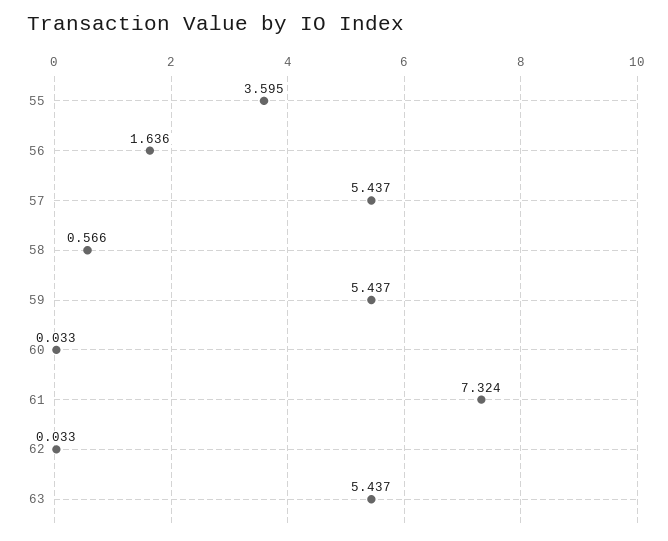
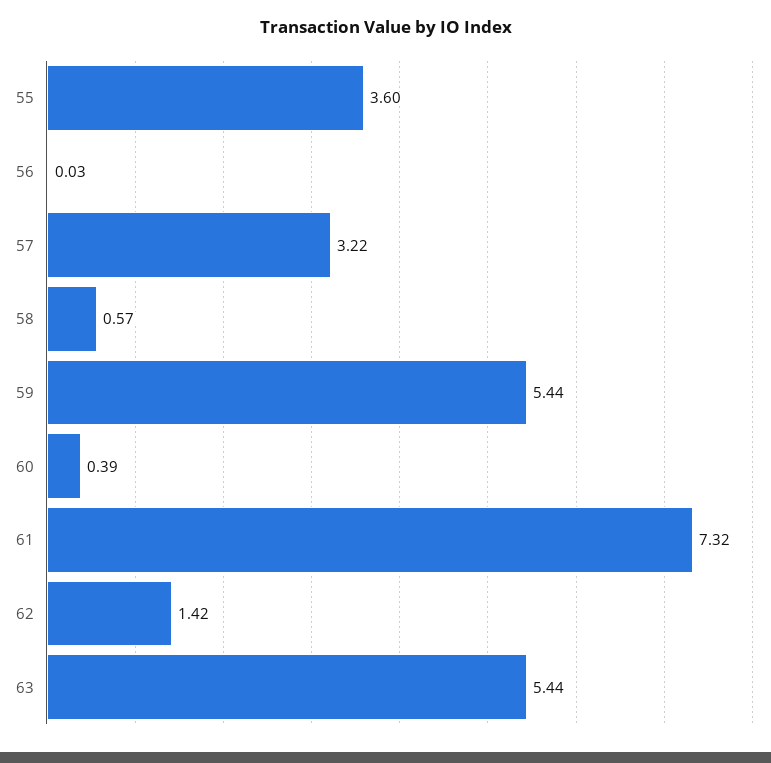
56: 1.636 -> 0.03
57: 5.437 -> 3.22
60: 0.033 -> 0.39
62: 0.033 -> 1.42

